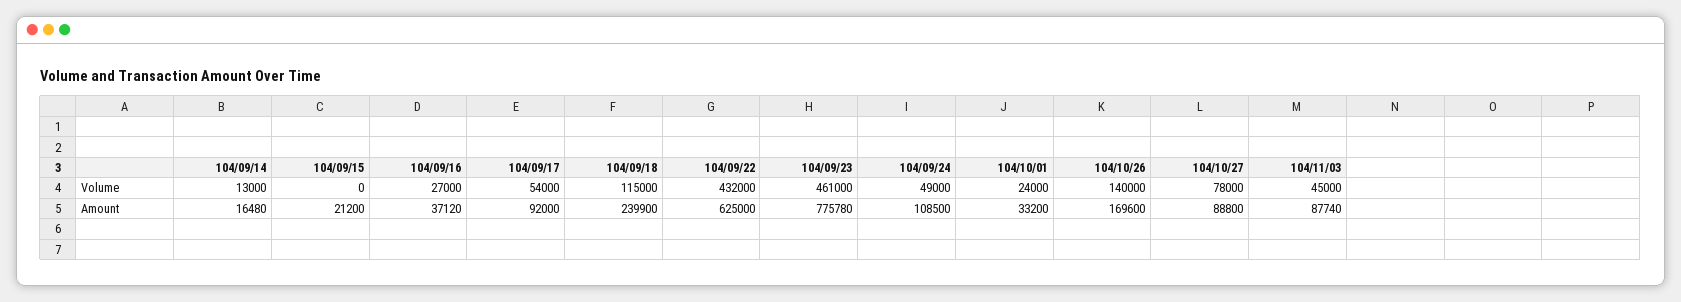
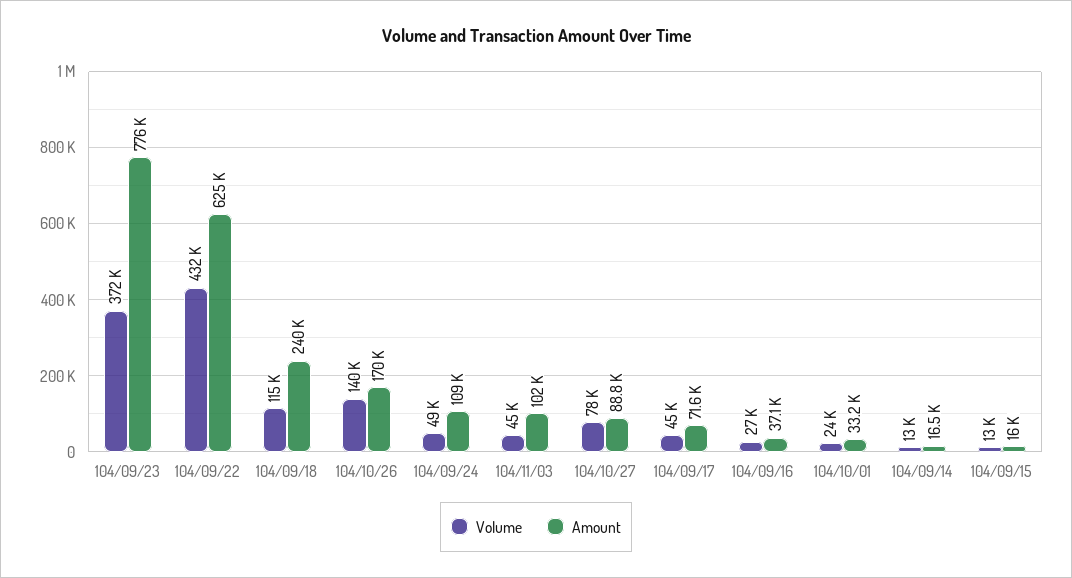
Volume, 104/09/15: 0 -> 13000
Volume, 104/09/17: 54000 -> 45000
Volume, 104/09/23: 461000 -> 372000
Amount, 104/09/15: 21200 -> 16000
Amount, 104/09/17: 92000 -> 71600
Amount, 104/11/03: 87740 -> 102000

